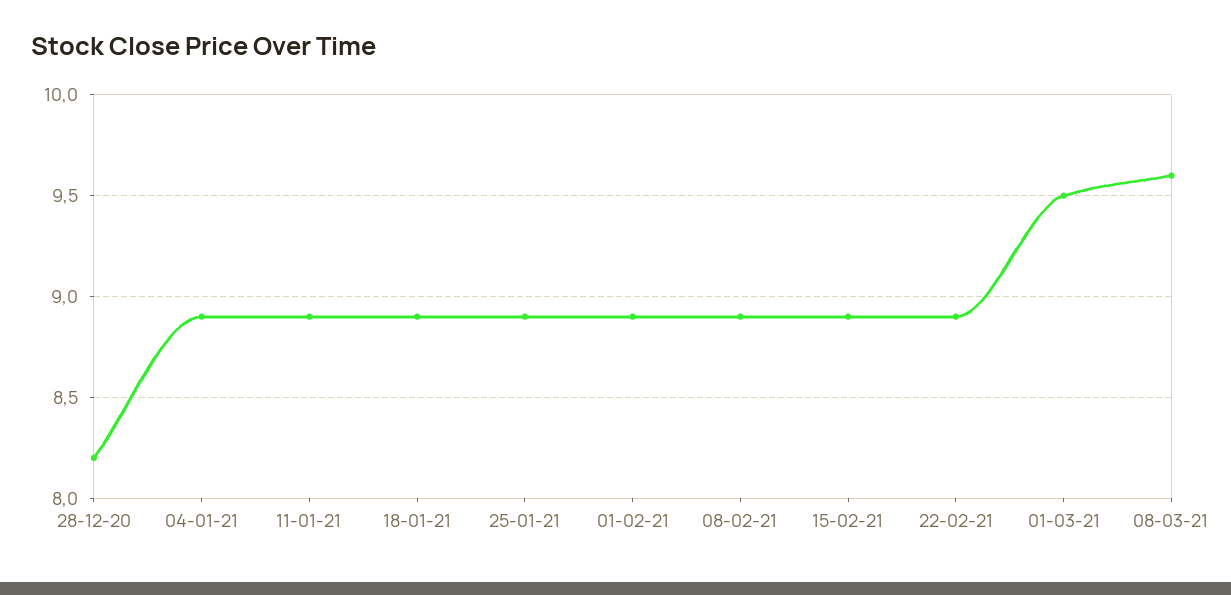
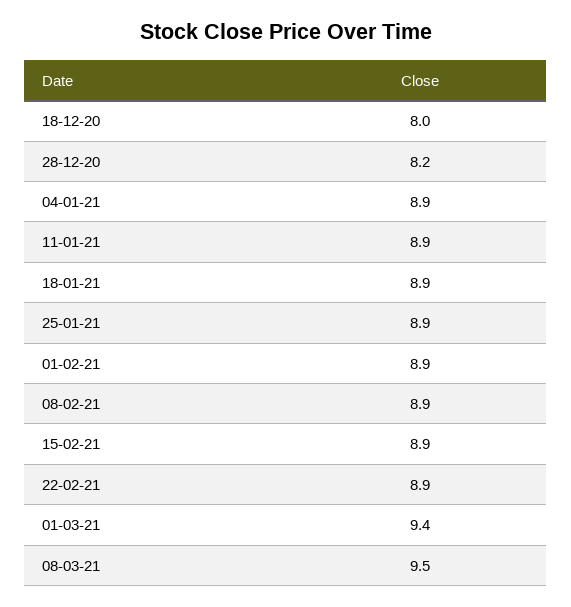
01-03-21: 9.5 -> 9.4
08-03-21: 9.6 -> 9.5
18-12-20: none -> 8

